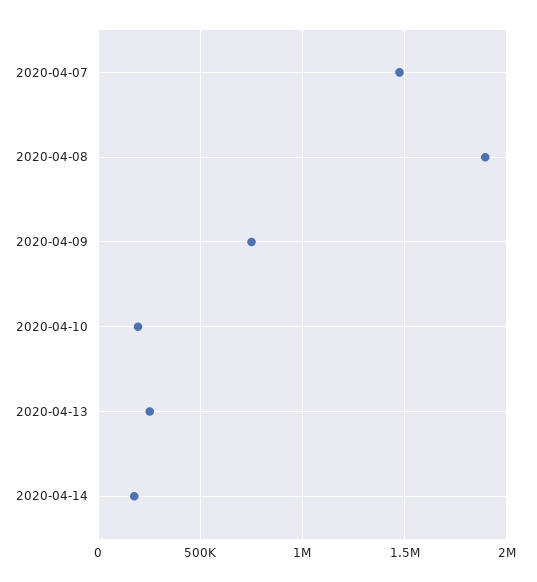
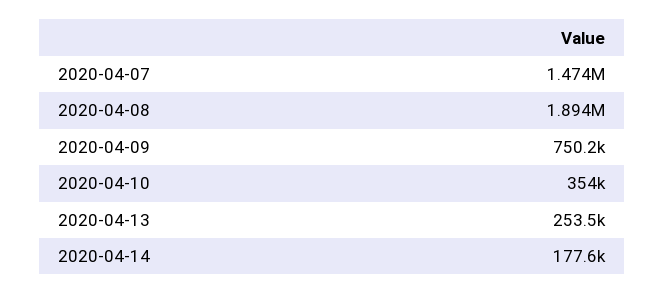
2020-04-10: 200000 -> 354000

